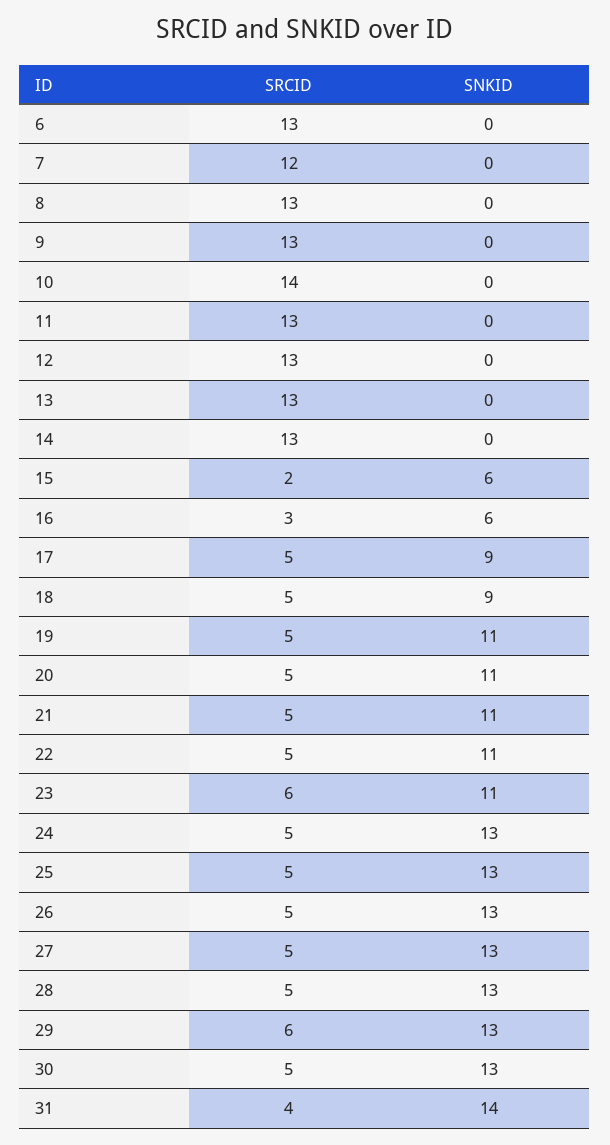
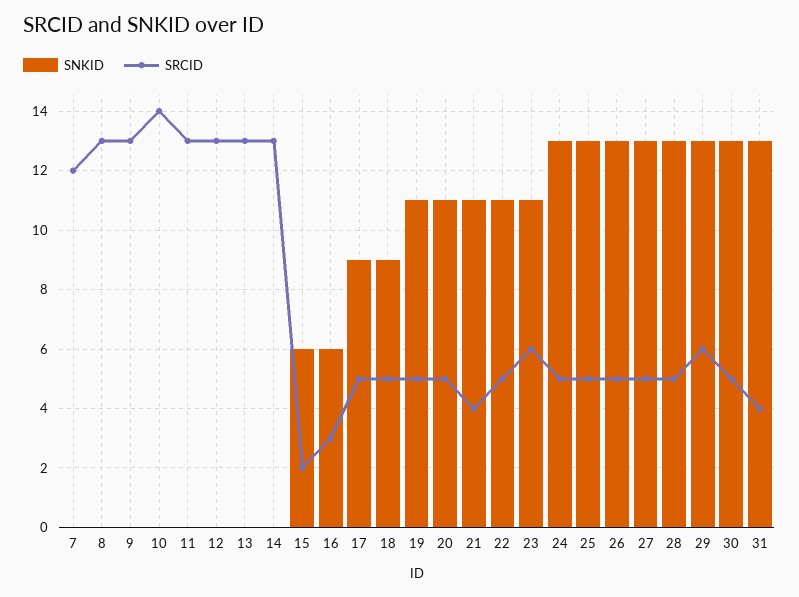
SRCID, 6: 13 -> none
SNKID, 6: 0 -> none
SRCID, 21: 5 -> 4
SNKID, 31: 14 -> 13

